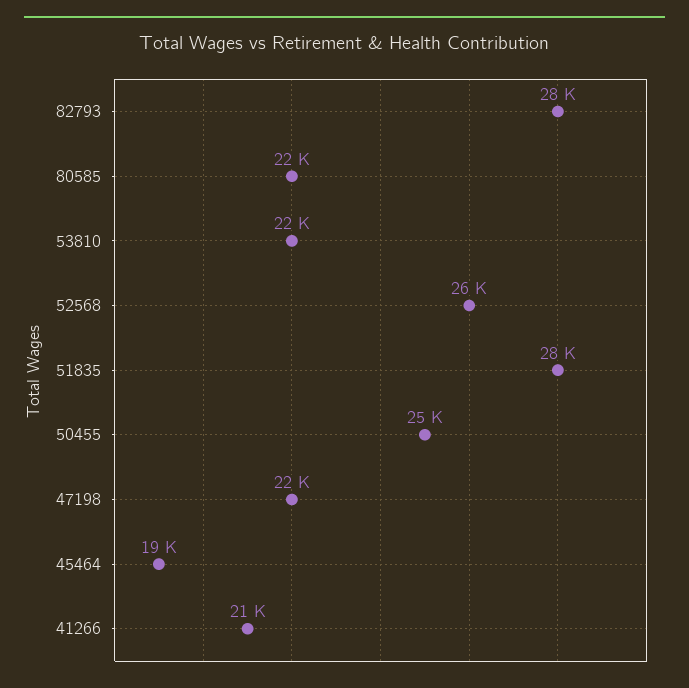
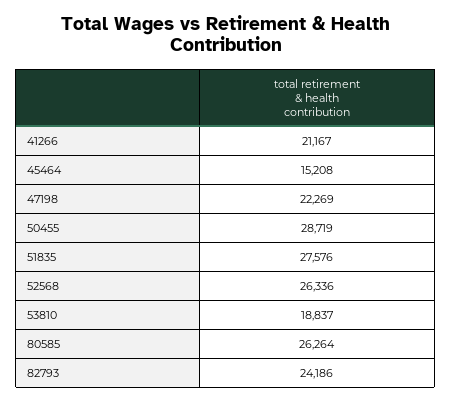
82793: 28000 -> 24186
80585: 22000 -> 26264
53810: 22000 -> 18837
50455: 25000 -> 28719
45464: 19000 -> 15208

